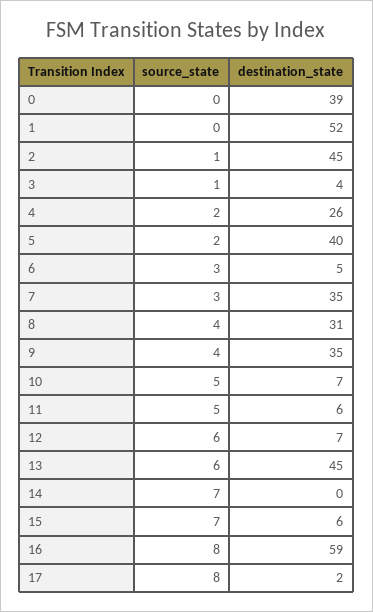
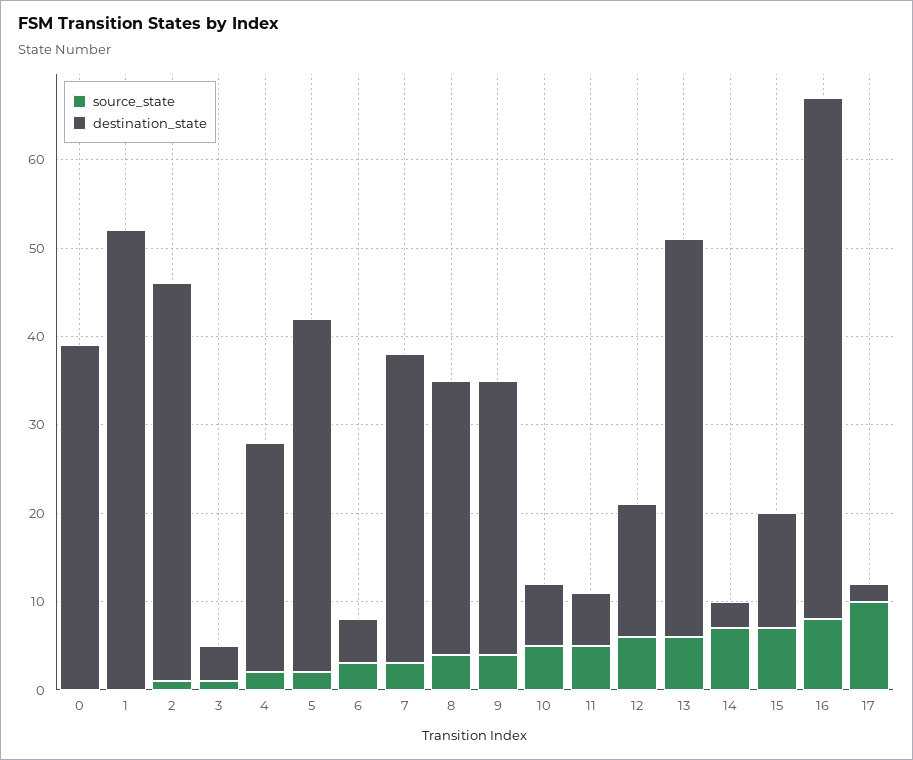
destination_state, 9: 35 -> 31
destination_state, 12: 7 -> 15
destination_state, 14: 0 -> 3
destination_state, 15: 6 -> 13
source_state, 17: 8 -> 10

